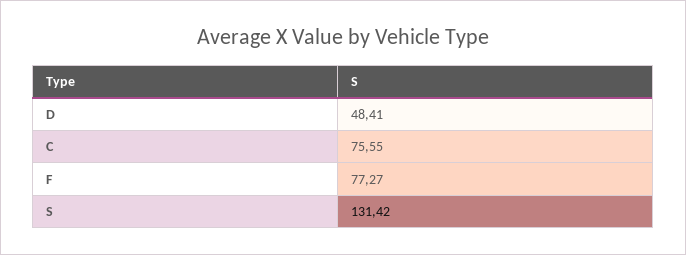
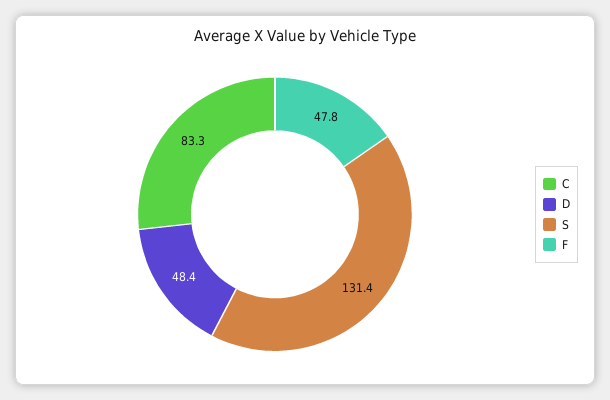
C: 75.55 -> 83.3
F: 77.27 -> 47.8

